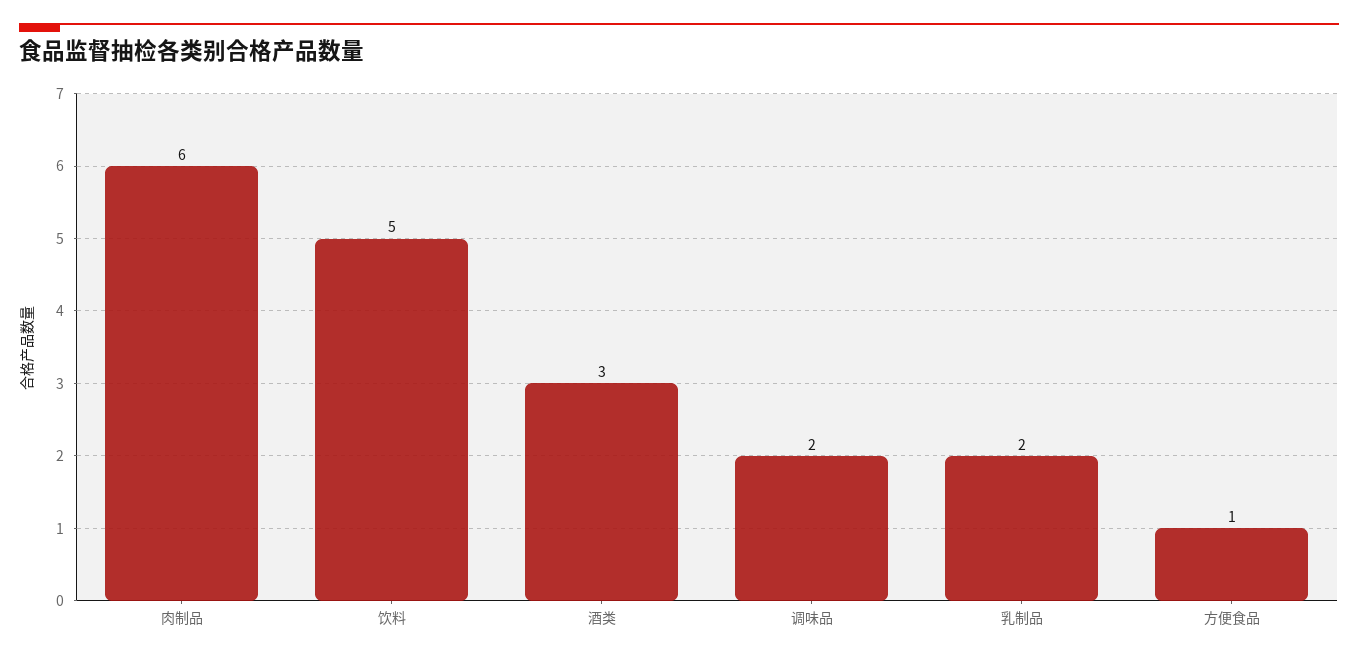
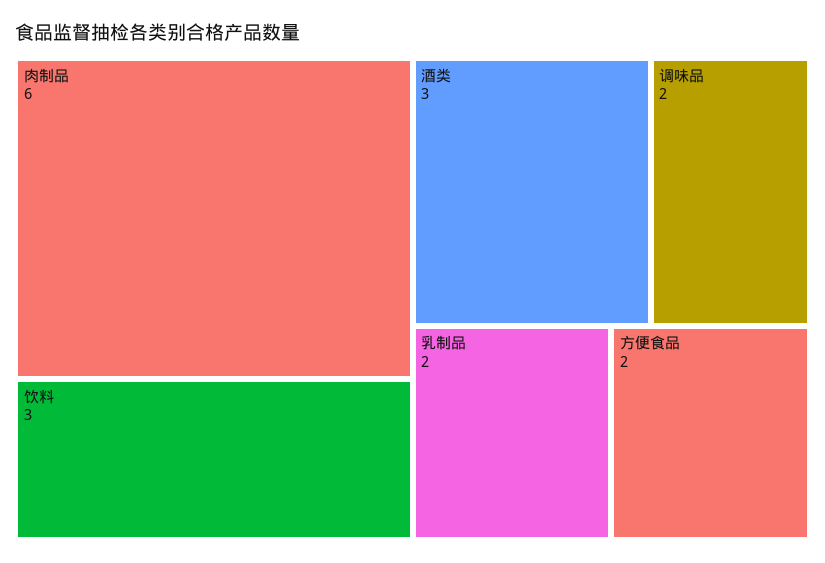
饮料: 5 -> 3
方便食品: 1 -> 2

